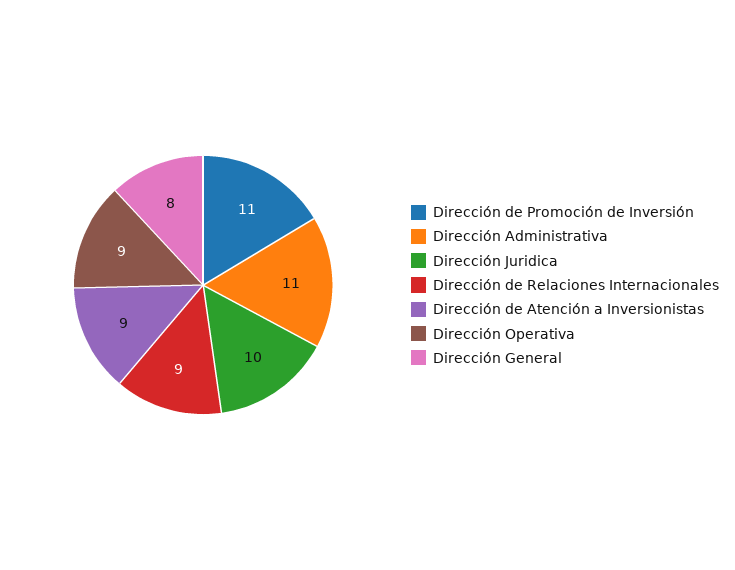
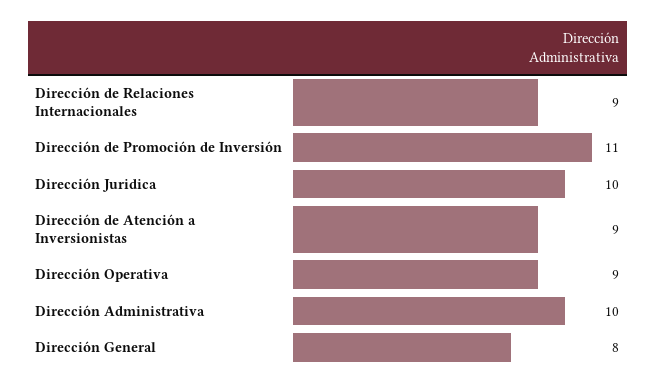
Dirección Administrativa: 11 -> 10

